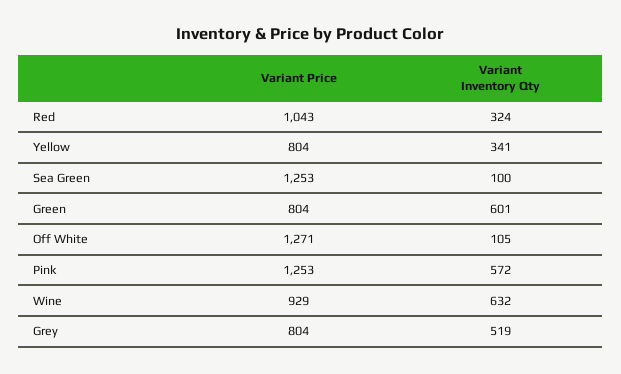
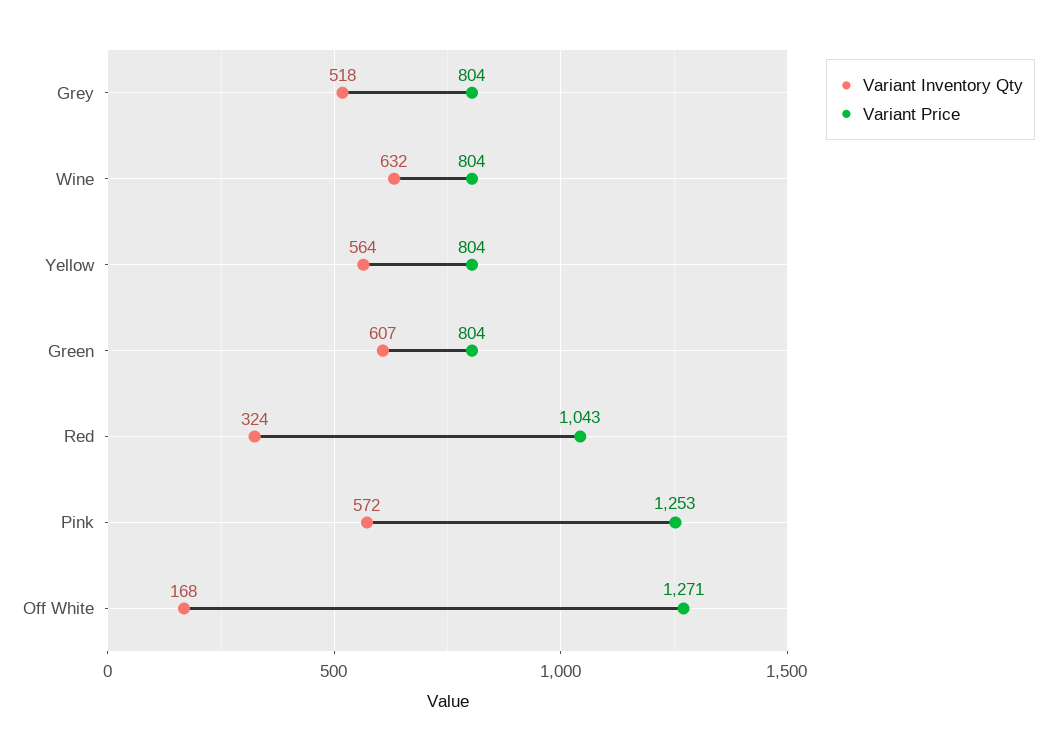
Variant Inventory Qty, Yellow: 341 -> 564
Variant Price, Sea Green: 1253 -> none
Variant Inventory Qty, Sea Green: 100 -> none
Variant Inventory Qty, Green: 601 -> 607
Variant Inventory Qty, Off White: 105 -> 168
Variant Price, Wine: 929 -> 804
Variant Inventory Qty, Grey: 519 -> 518

